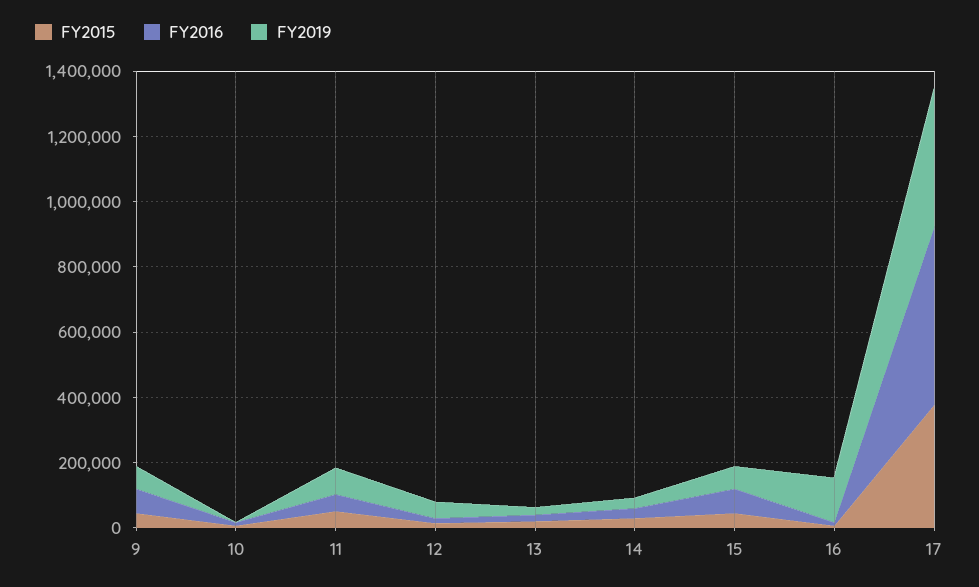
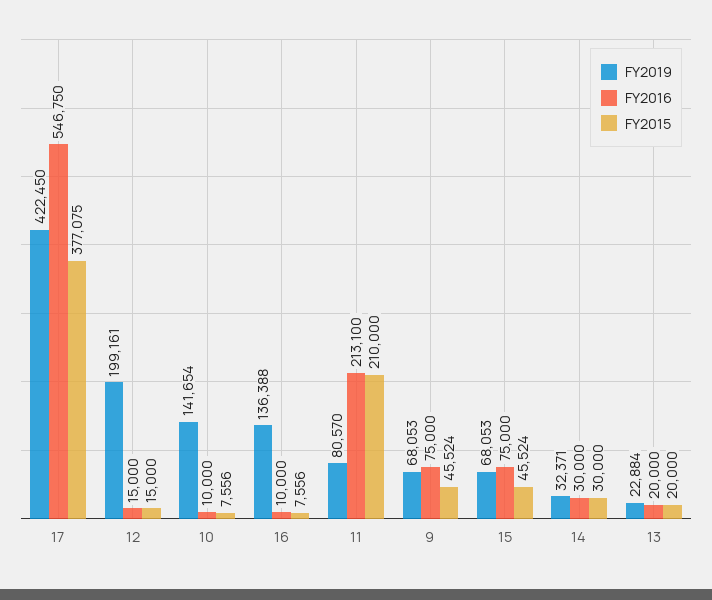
FY2019, 10: 0 -> 141654
FY2015, 11: 50000 -> 210000
FY2016, 11: 50000 -> 213100
FY2019, 12: 50000 -> 199161

